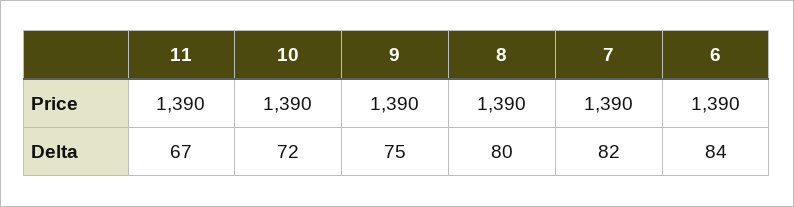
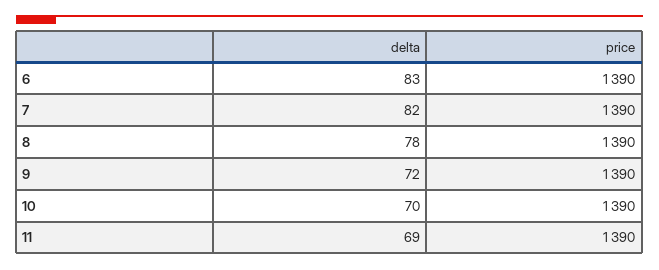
11, Delta: 67 -> 69
10, Delta: 72 -> 70
9, Delta: 75 -> 72
8, Delta: 80 -> 78
6, Delta: 84 -> 83

